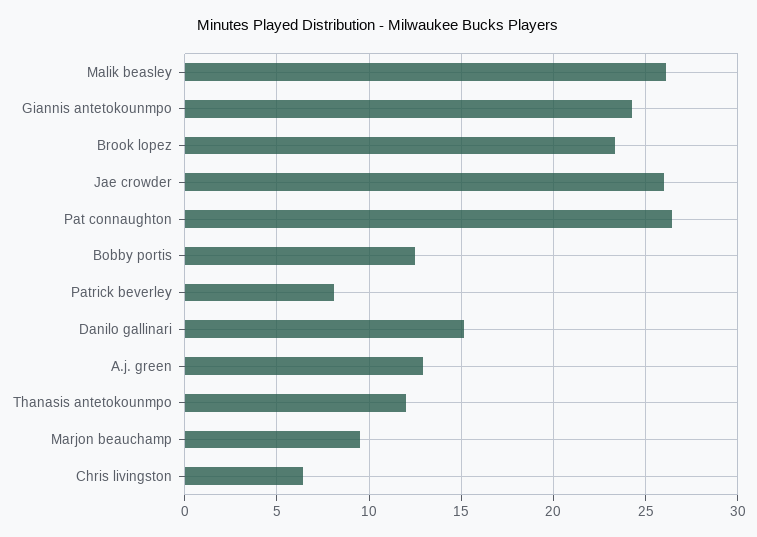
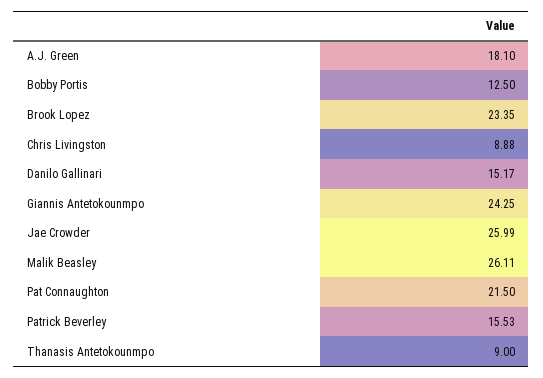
Pat connaughton: 26.5 -> 21.5
Patrick beverley: 8 -> 15.53
A.j. green: 13 -> 18.1
Thanasis antetokounmpo: 12 -> 9
Marjon beauchamp: 9.5 -> none
Chris livingston: 6.5 -> 8.88

